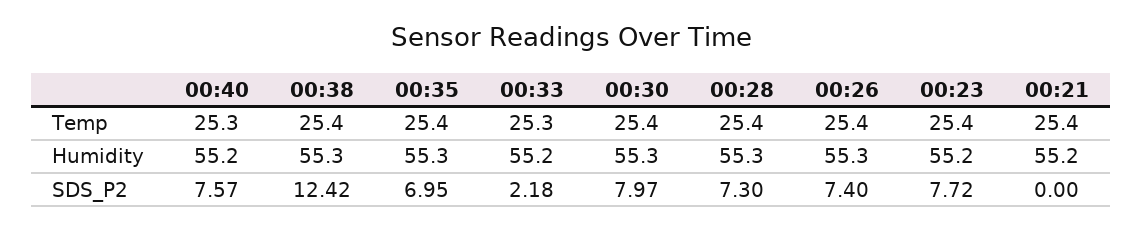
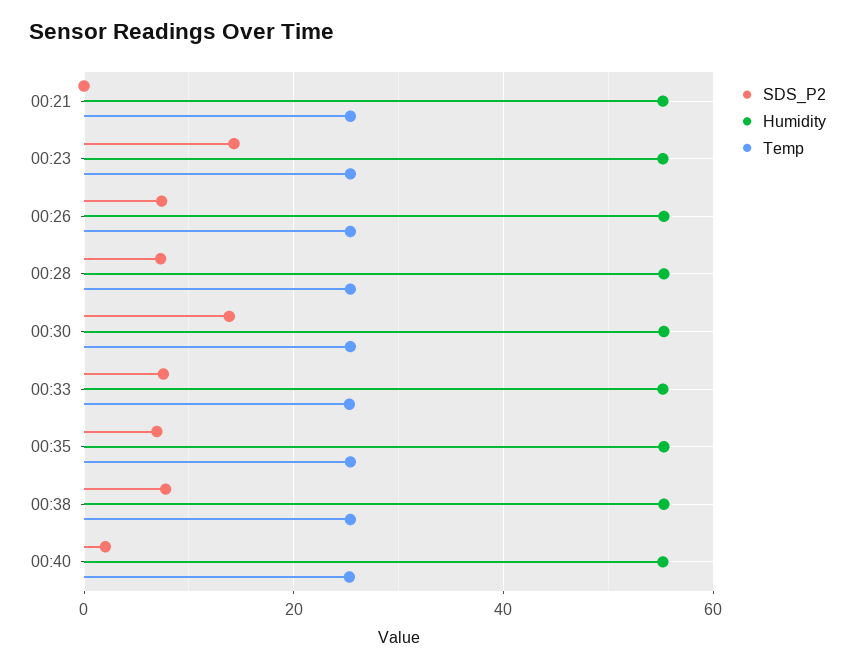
SDS_P2, 00:40: 7.57 -> 2
SDS_P2, 00:38: 12.42 -> 8
SDS_P2, 00:33: 2.18 -> 8
SDS_P2, 00:30: 7.97 -> 14
SDS_P2, 00:23: 7.72 -> 14

